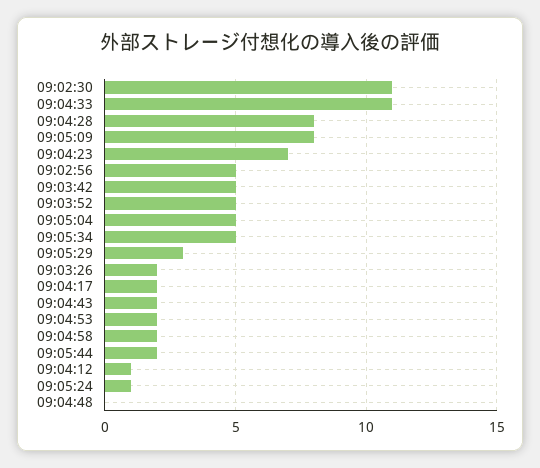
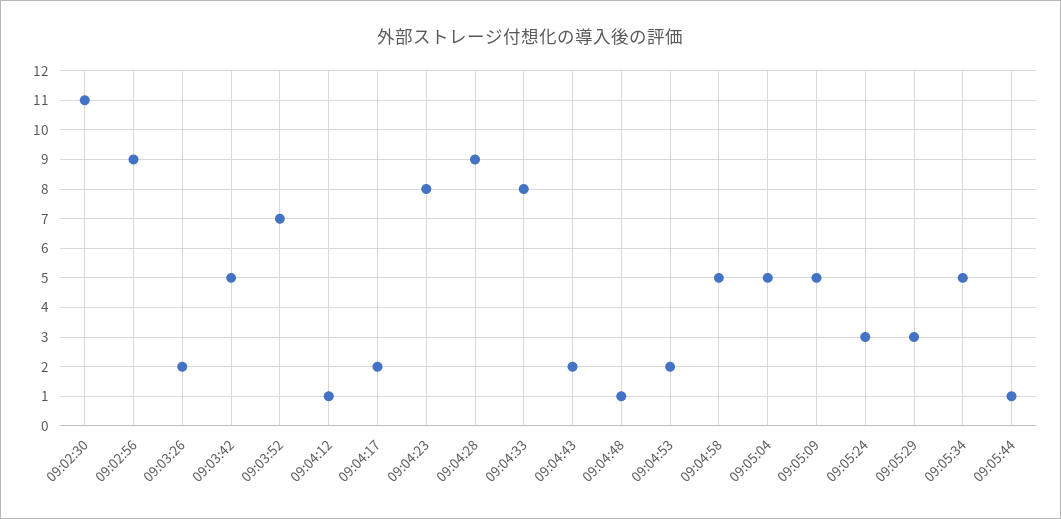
09:04:33: 11 -> 8
09:04:28: 8 -> 9
09:05:09: 8 -> 5
09:04:23: 7 -> 8
09:02:56: 5 -> 9
09:03:52: 5 -> 7
09:04:58: 2 -> 5
09:05:44: 2 -> 1
09:05:24: 1 -> 3
09:04:48: 0 -> 1

